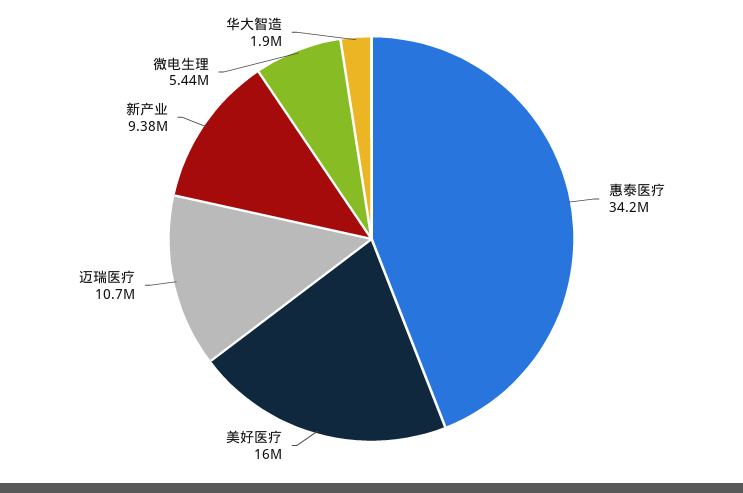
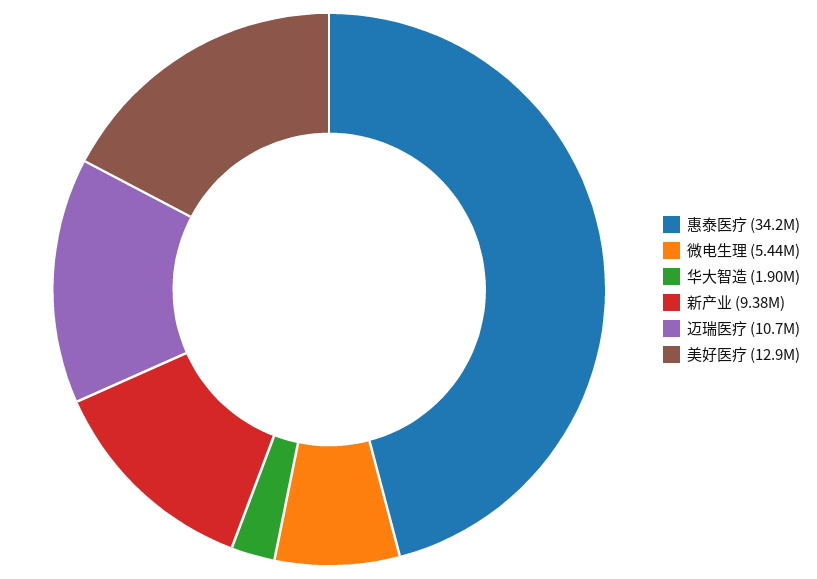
美好医疗: 16000000 -> 12900000

